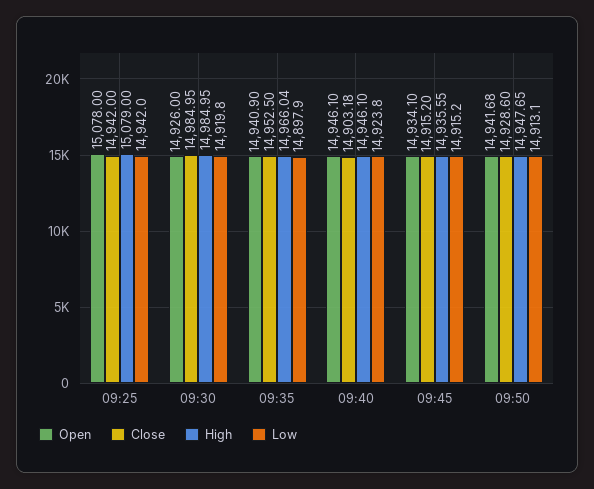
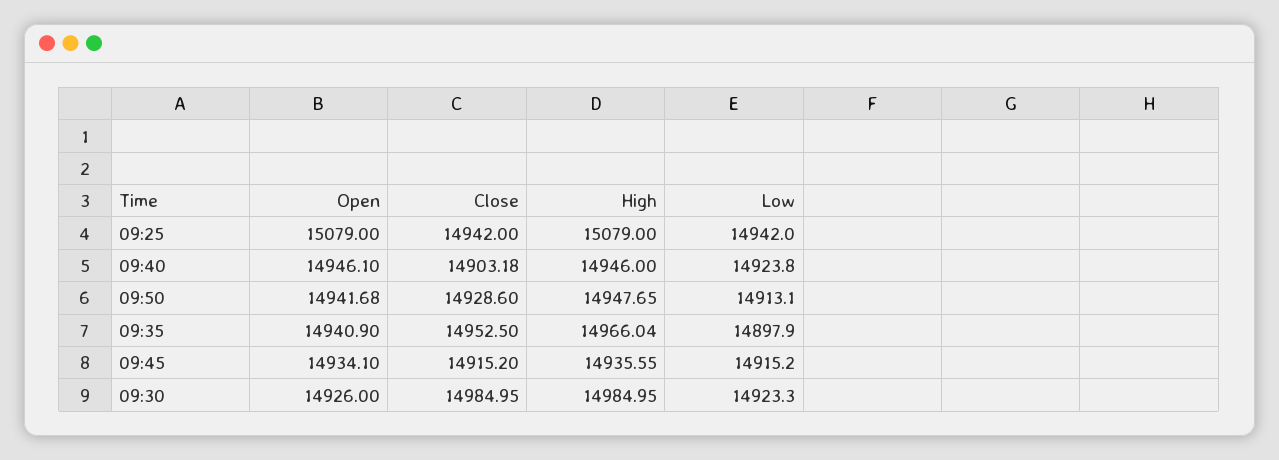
Open, 09:25: 15078 -> 15079
Low, 09:30: 14919.8 -> 14923.3
High, 09:40: 14946.1 -> 14946

